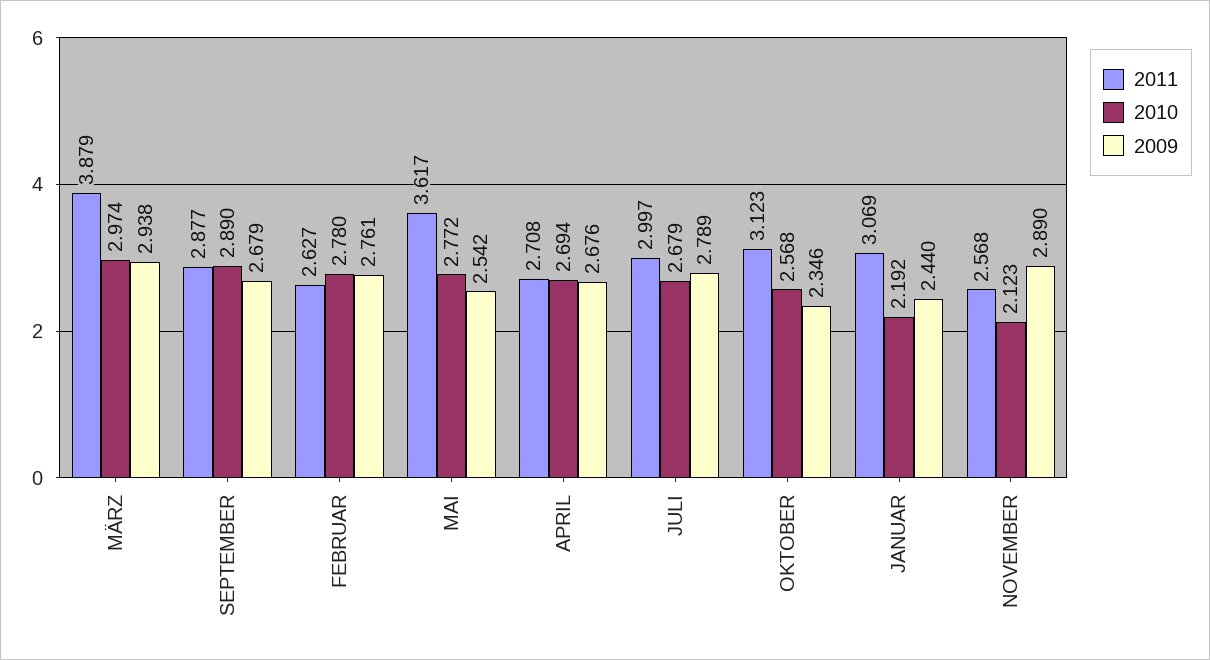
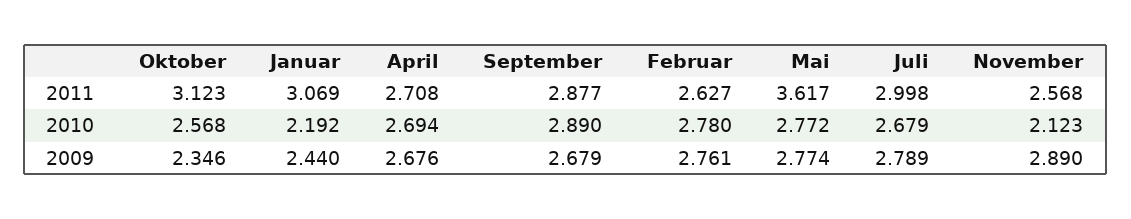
2011, MÄRZ: 3.879 -> none
2010, MÄRZ: 2.974 -> none
2009, MÄRZ: 2.938 -> none
2009, MAI: 2.542 -> 2.774
2011, JULI: 2.997 -> 2.998

